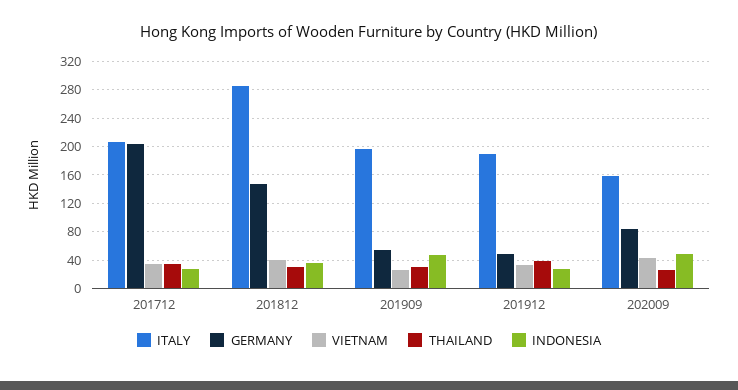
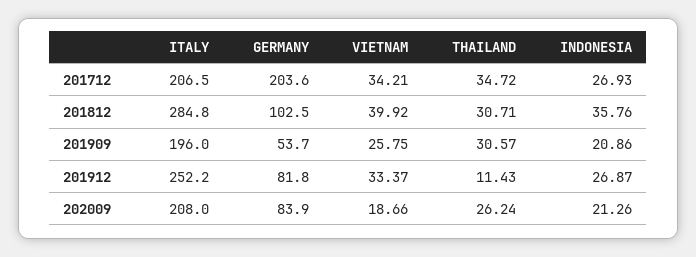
GERMANY, 201812: 150 -> 102.5
INDONESIA, 201909: 50 -> 20.86
ITALY, 201912: 190 -> 252.2
GERMANY, 201912: 50 -> 81.8
THAILAND, 201912: 40 -> 11.43
ITALY, 202009: 160 -> 208
VIETNAM, 202009: 40 -> 18.66
INDONESIA, 202009: 50 -> 21.26

